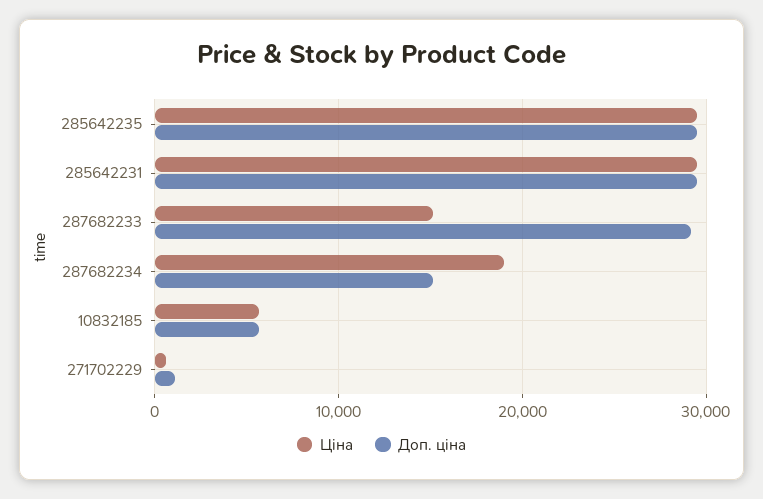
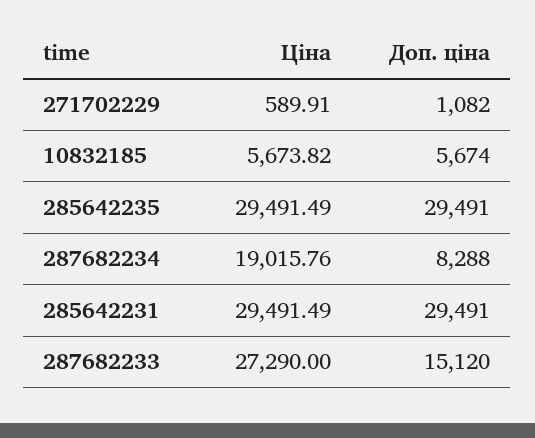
Ціна, 287682233: 15000 -> 27290
Доп. ціна, 287682233: 29000 -> 15120
Доп. ціна, 287682234: 15000 -> 8288

